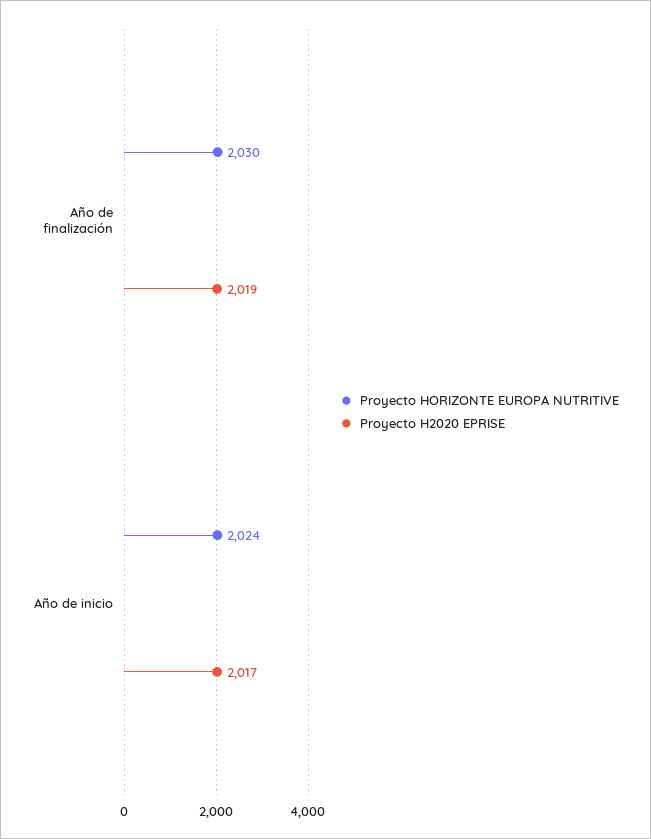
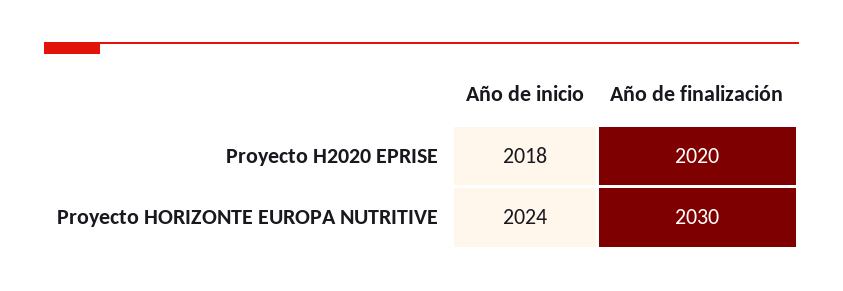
Proyecto H2020 EPRISE, Año de finalización: 2019 -> 2020
Proyecto H2020 EPRISE, Año de inicio: 2017 -> 2018

